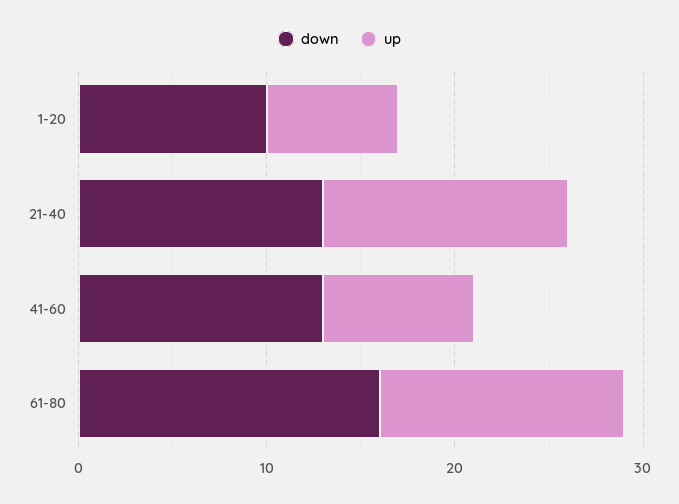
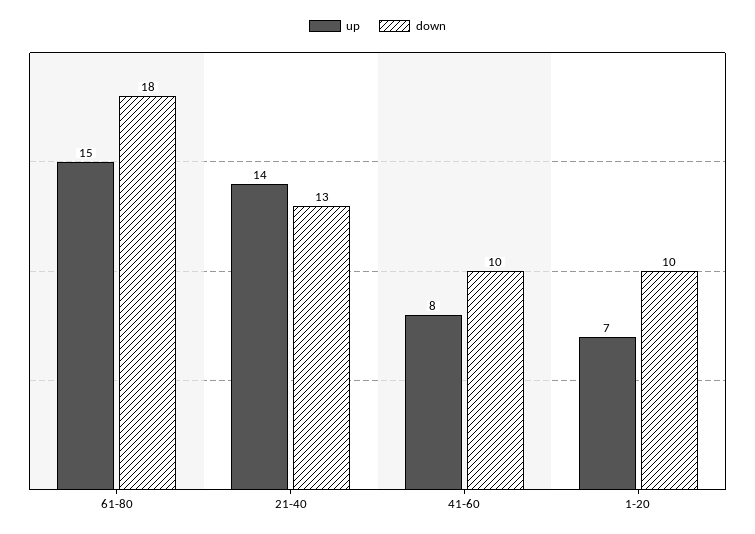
up, 21-40: 13 -> 14
down, 41-60: 13 -> 10
down, 61-80: 16 -> 18
up, 61-80: 13 -> 15

